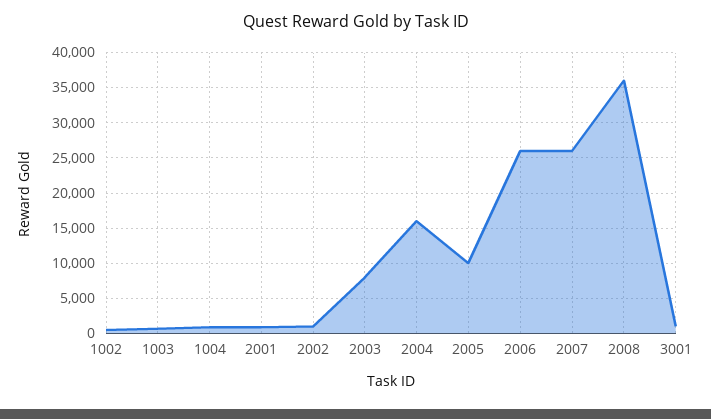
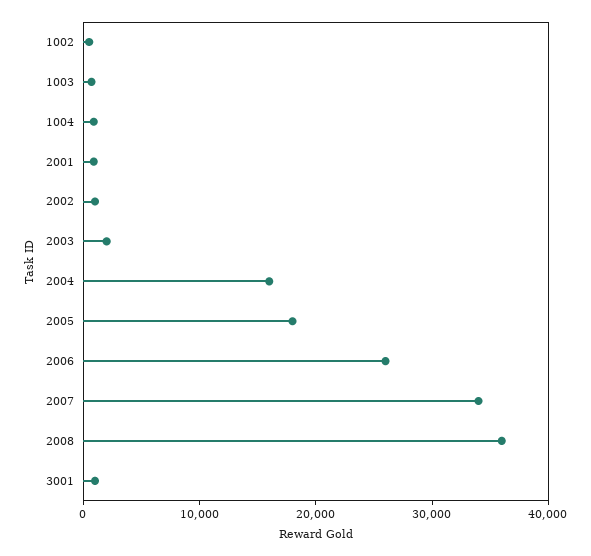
2003: 8000 -> 2000
2005: 10000 -> 18000
2007: 26000 -> 34000

